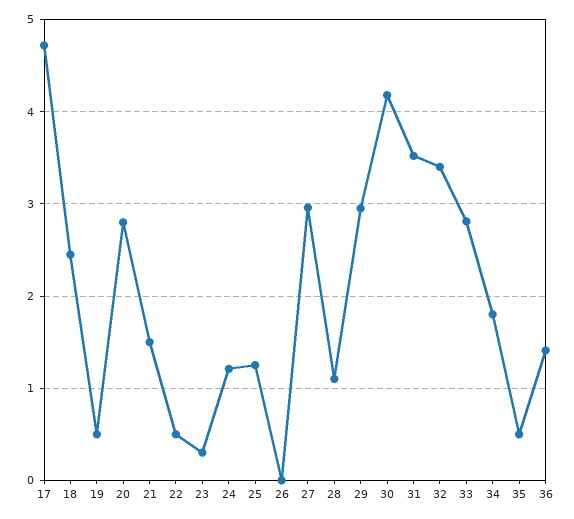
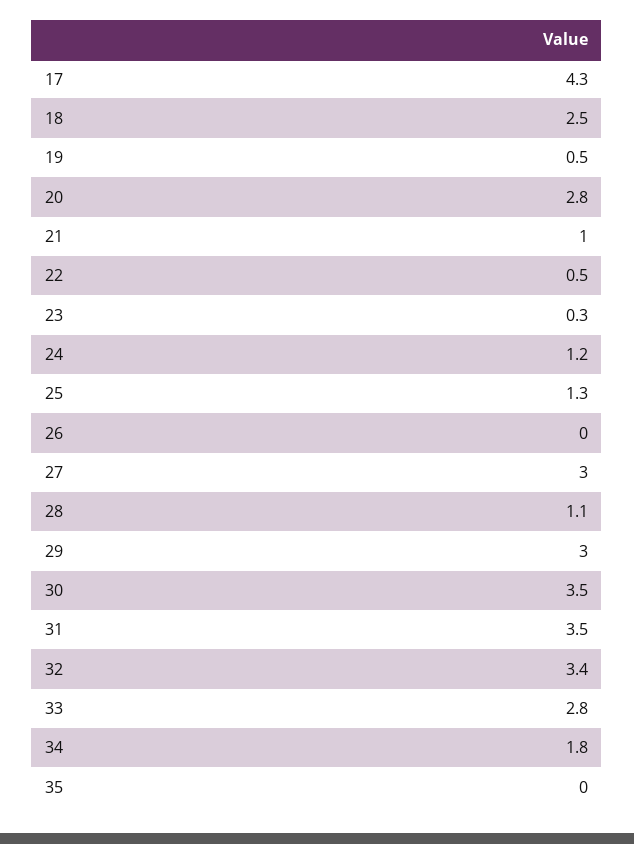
17: 4.7 -> 4.3
21: 1.5 -> 1
30: 4.2 -> 3.5
35: 0.5 -> 0
36: 1.4 -> none

